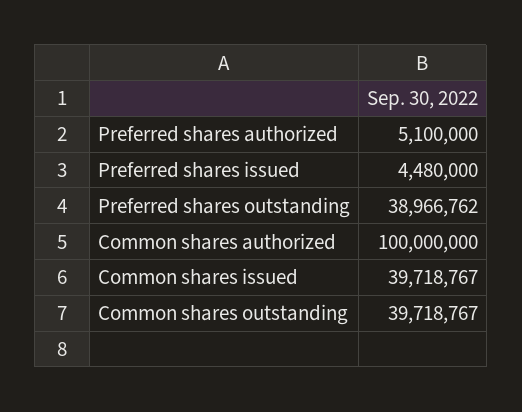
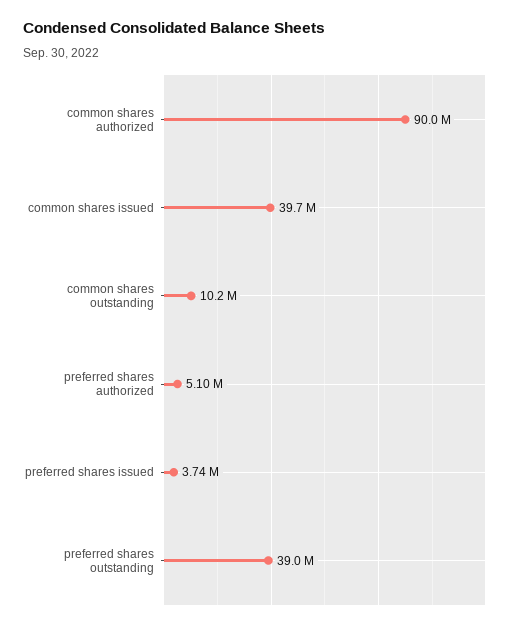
Preferred shares issued: 4480000 -> 3740000
Common shares authorized: 100000000 -> 90000000
Common shares outstanding: 39718767 -> 10200000

